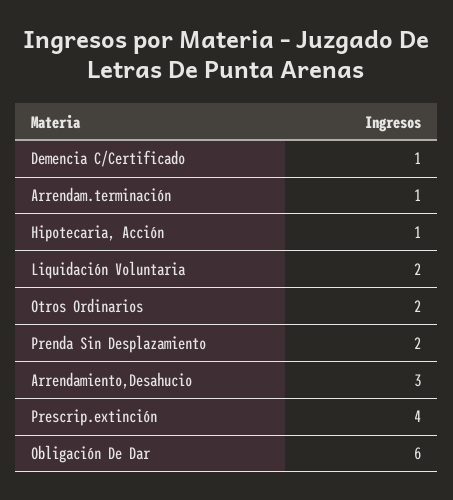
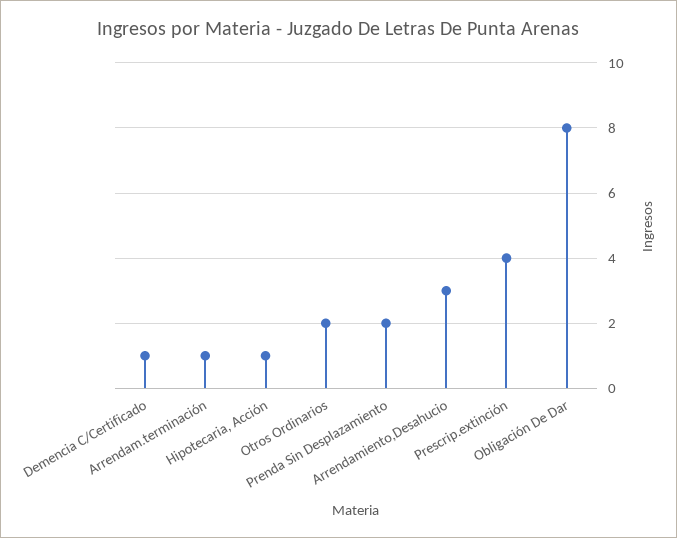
Liquidación Voluntaria: 2 -> none
Obligación De Dar: 6 -> 8

